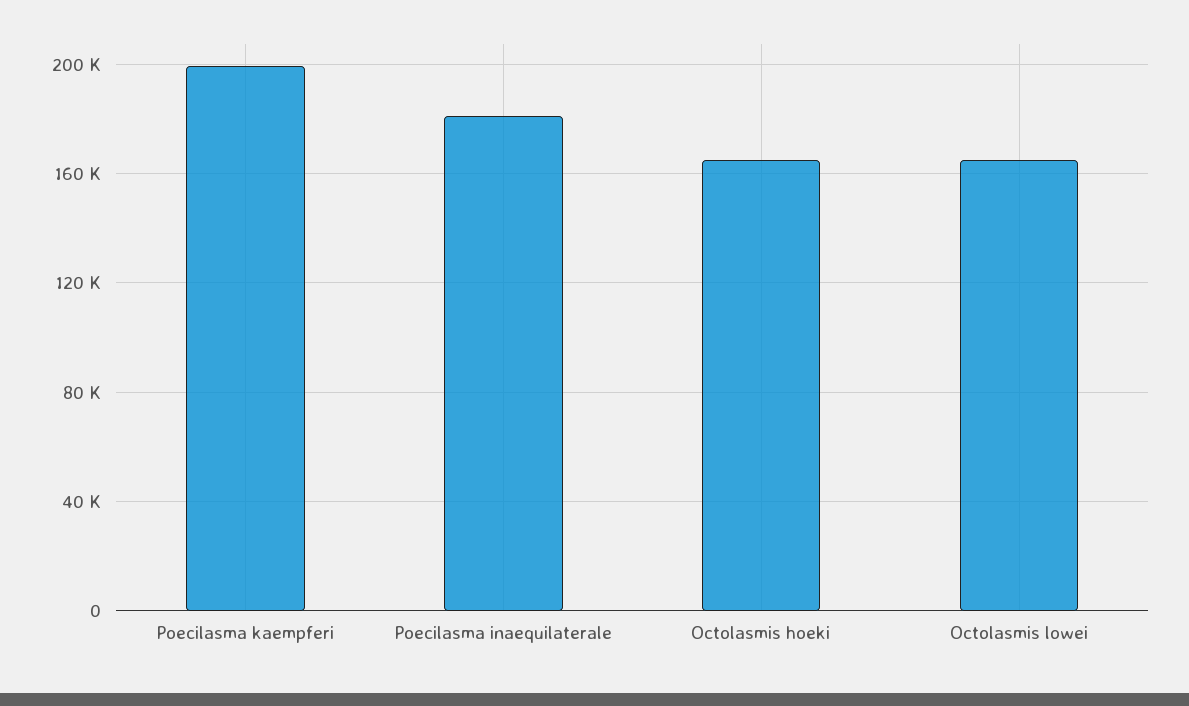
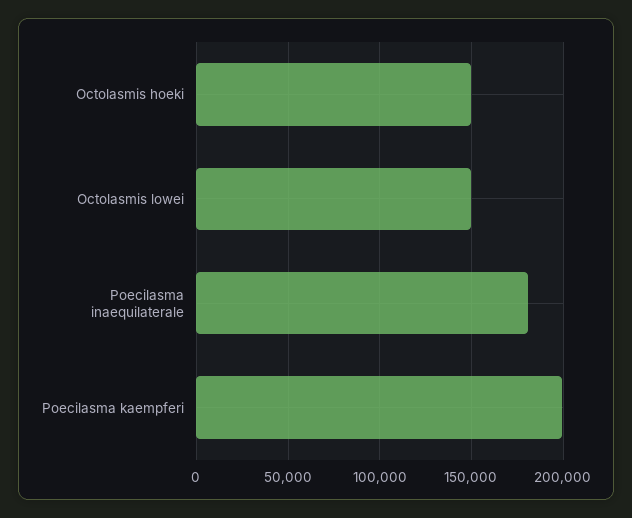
Octolasmis hoeki: 165000 -> 150000
Octolasmis lowei: 165000 -> 150000

